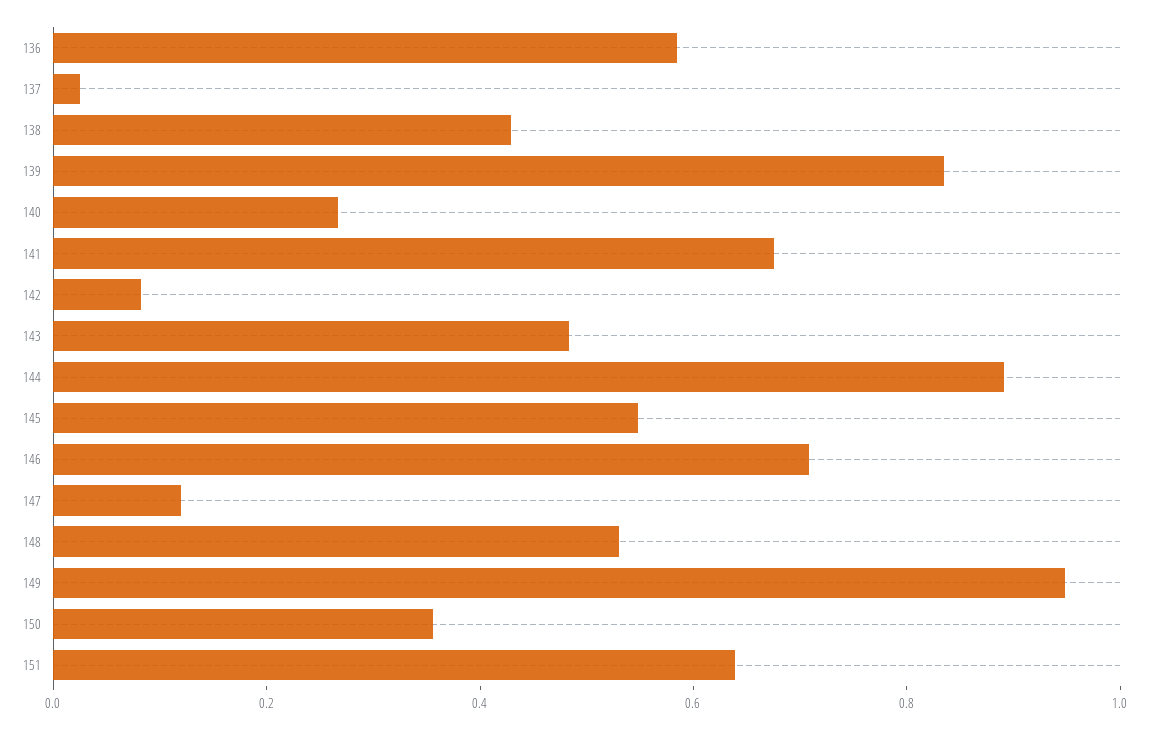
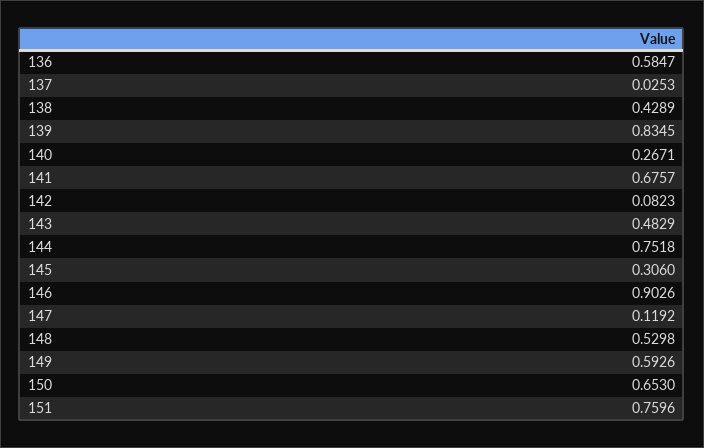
144: 0.9 -> 0.7518
145: 0.55 -> 0.306
146: 0.7 -> 0.9026
149: 0.95 -> 0.5926
150: 0.35 -> 0.653
151: 0.65 -> 0.7596

